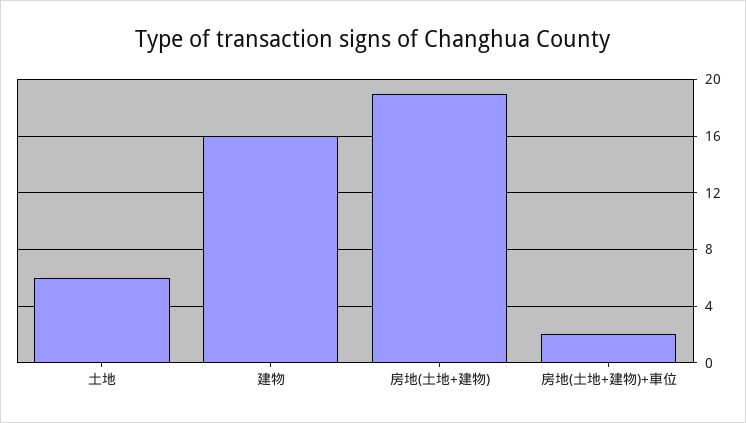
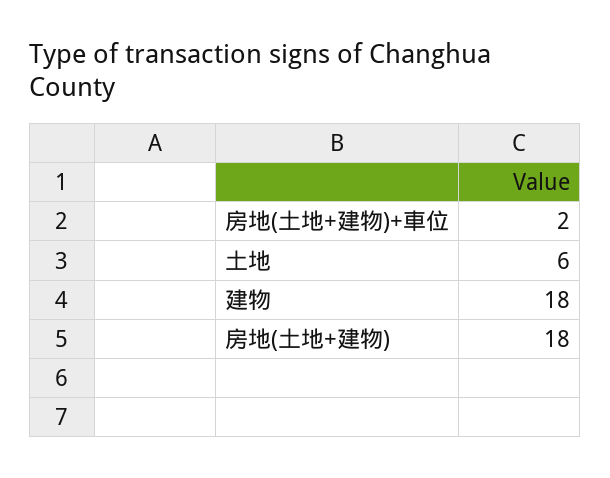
建物: 16 -> 18
房地(土地+建物): 19 -> 18

